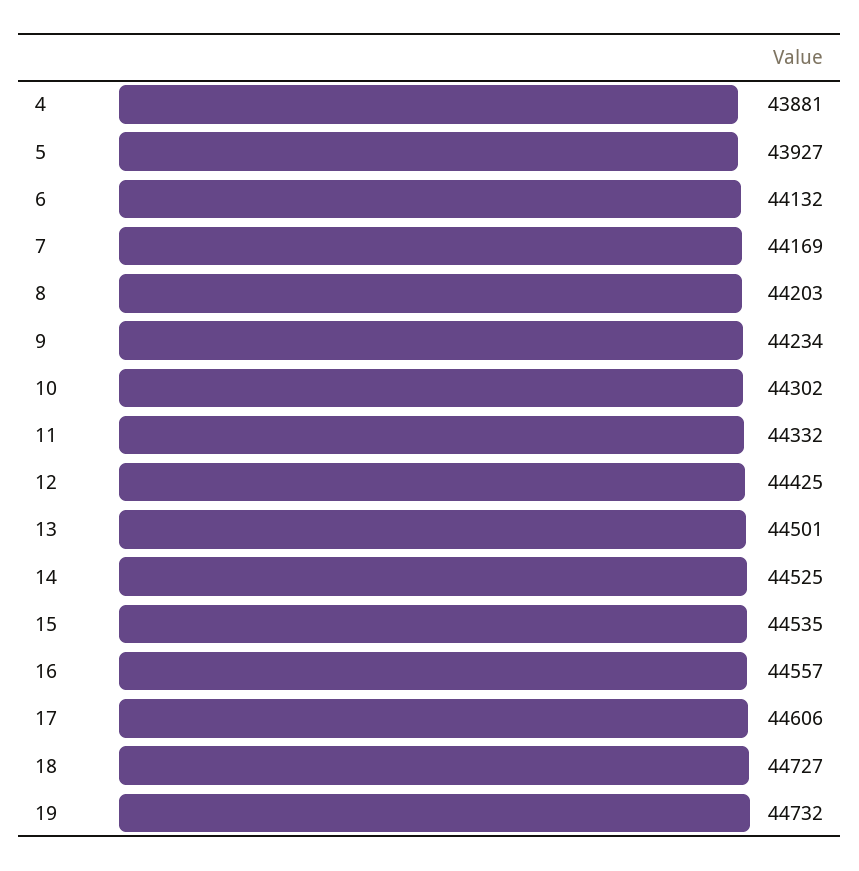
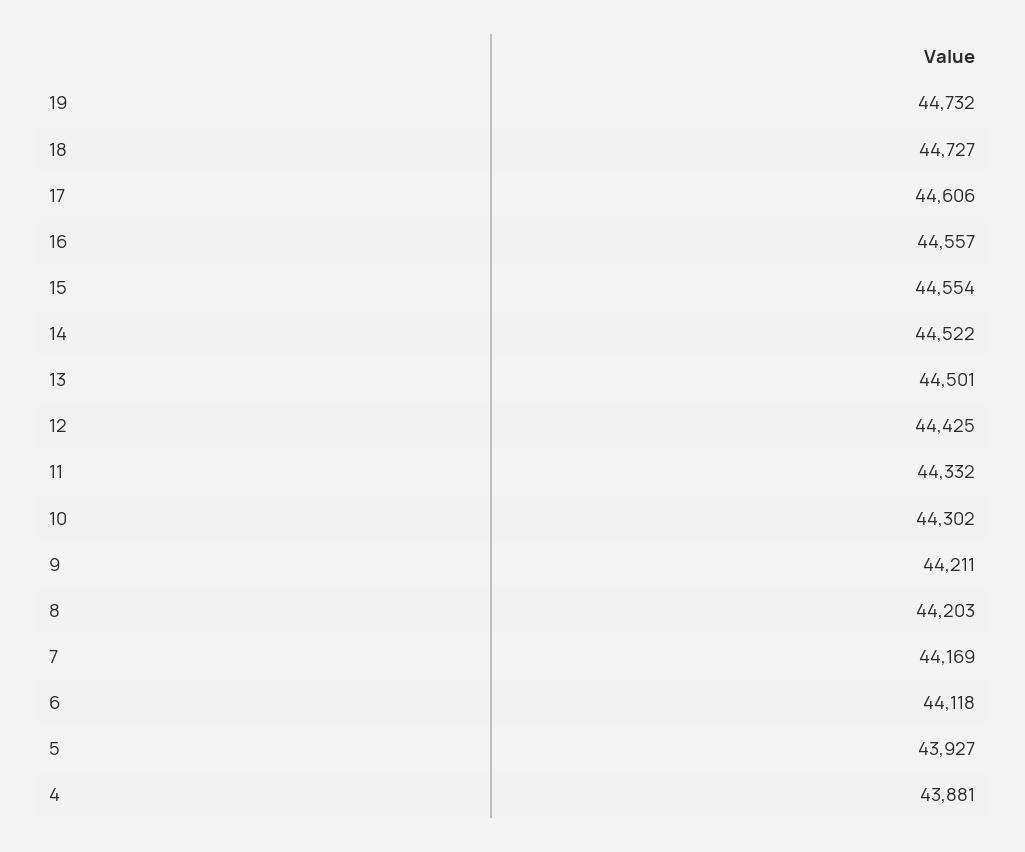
6: 44132 -> 44118
9: 44234 -> 44211
14: 44525 -> 44522
15: 44535 -> 44554

